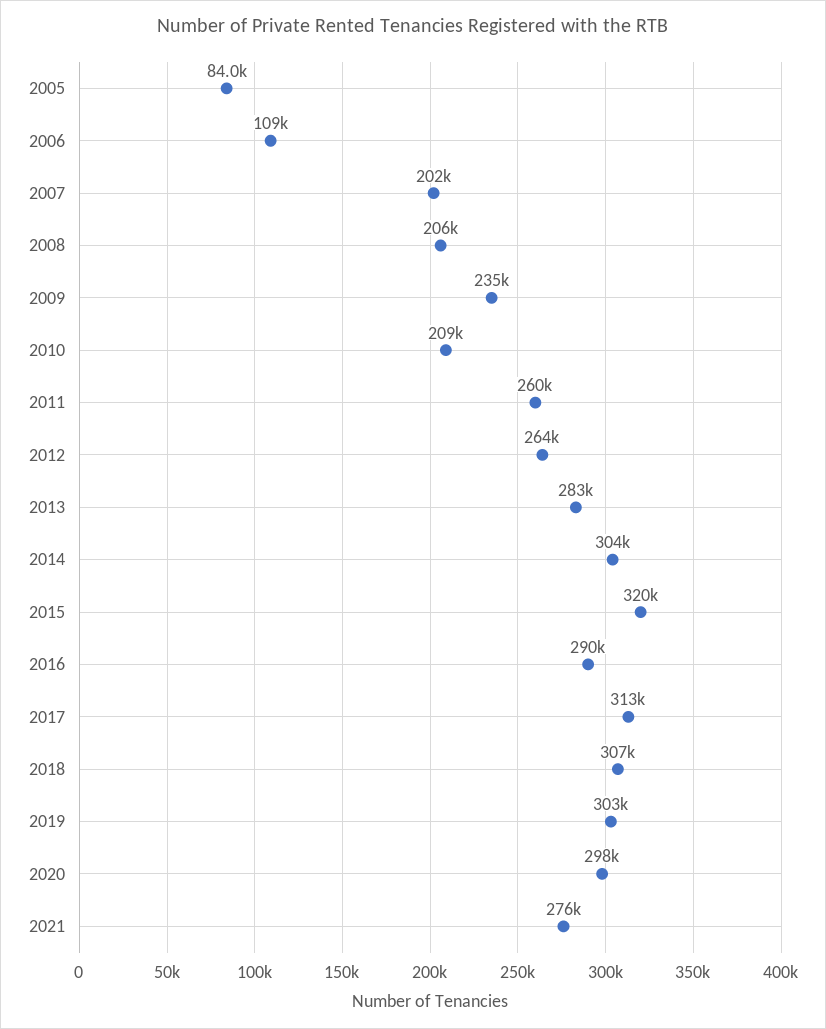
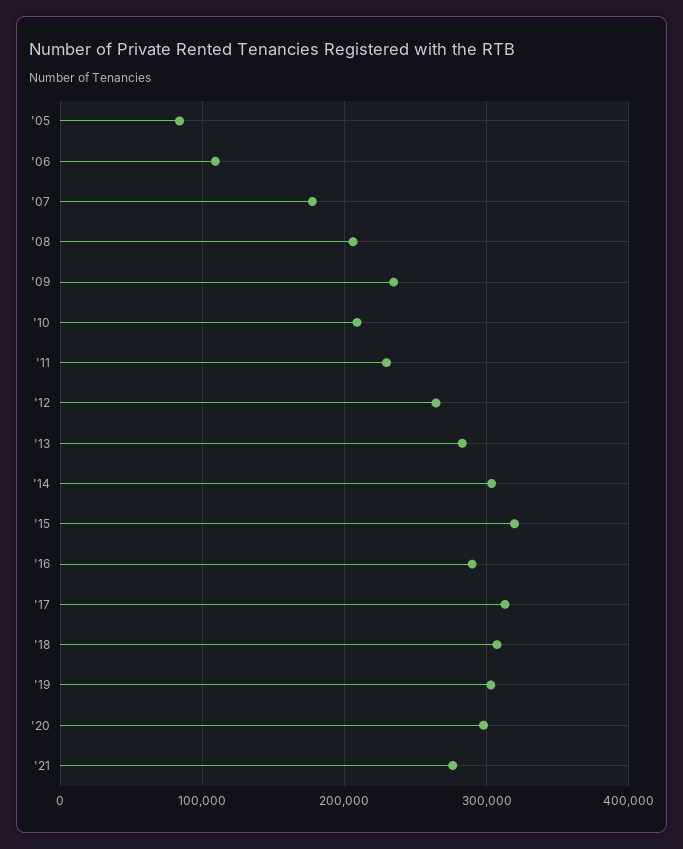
2007: 202000 -> 180000
2011: 260000 -> 230000

